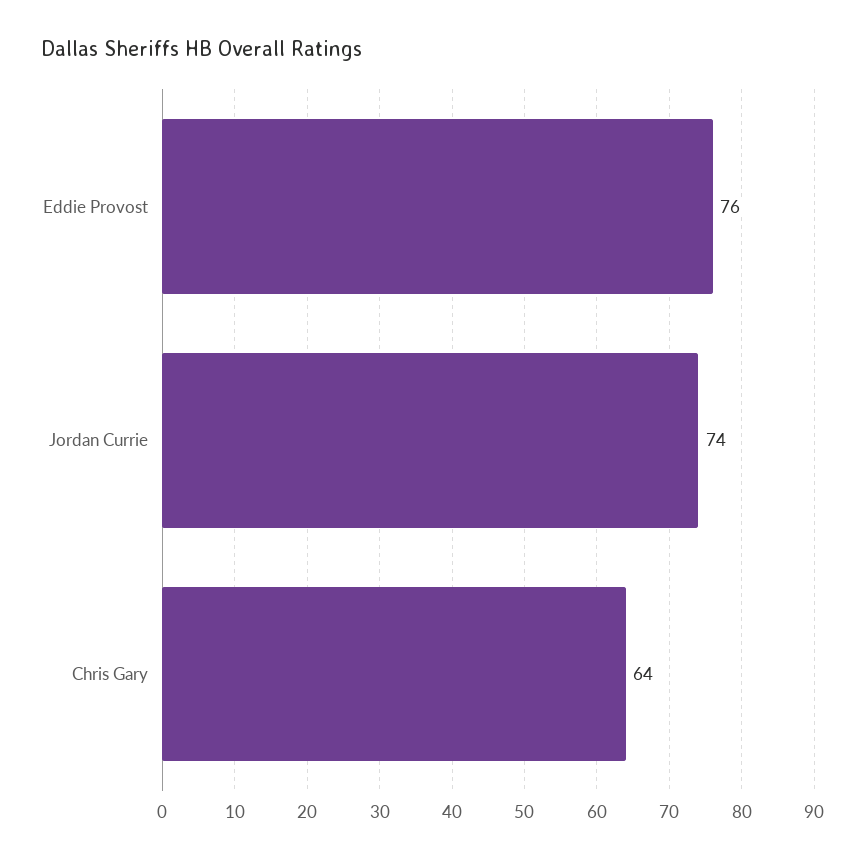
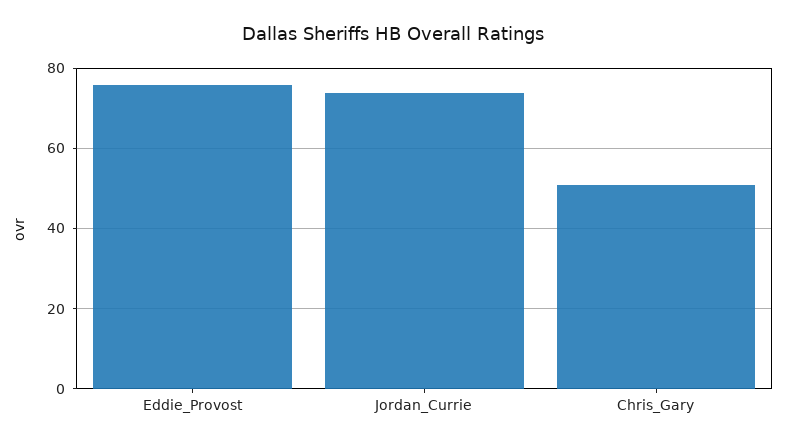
Chris Gary: 64 -> 50

